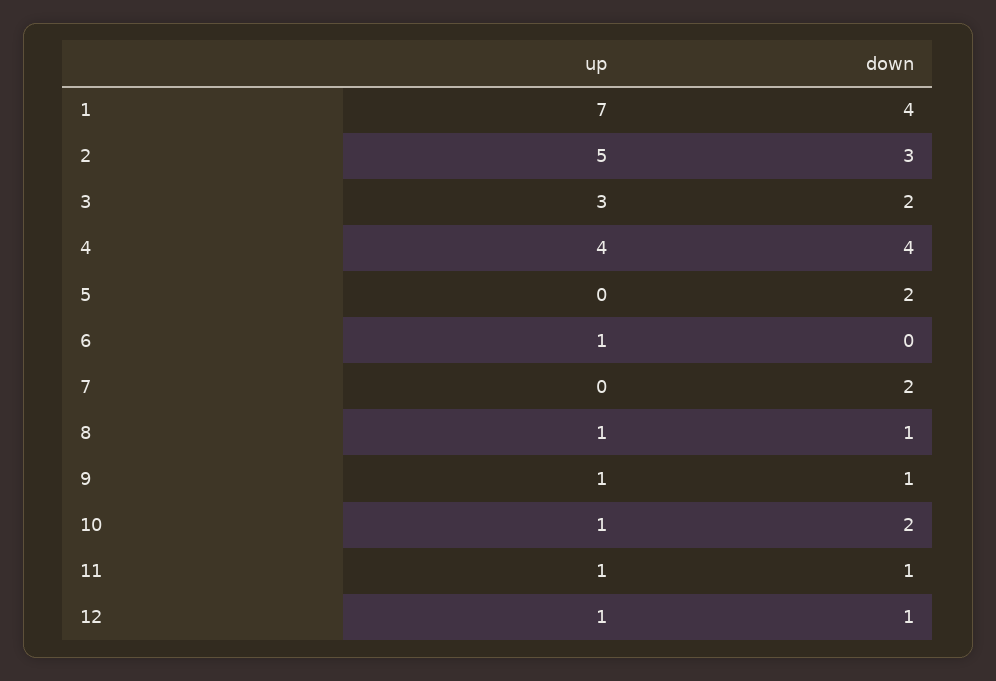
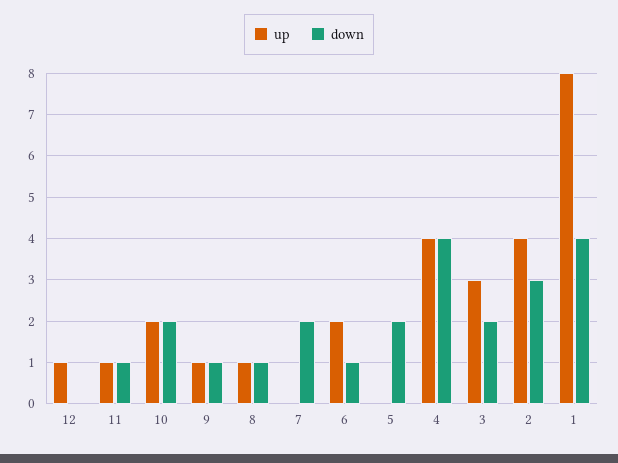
up, 1: 7 -> 8
up, 2: 5 -> 4
up, 6: 1 -> 2
down, 6: 0 -> 1
up, 10: 1 -> 2
down, 12: 1 -> 0

